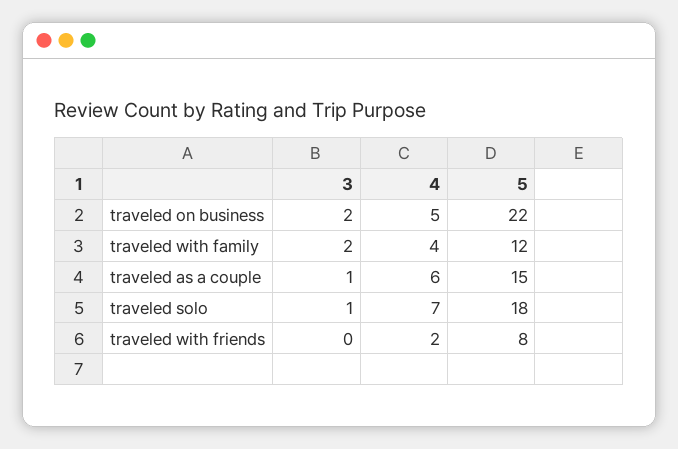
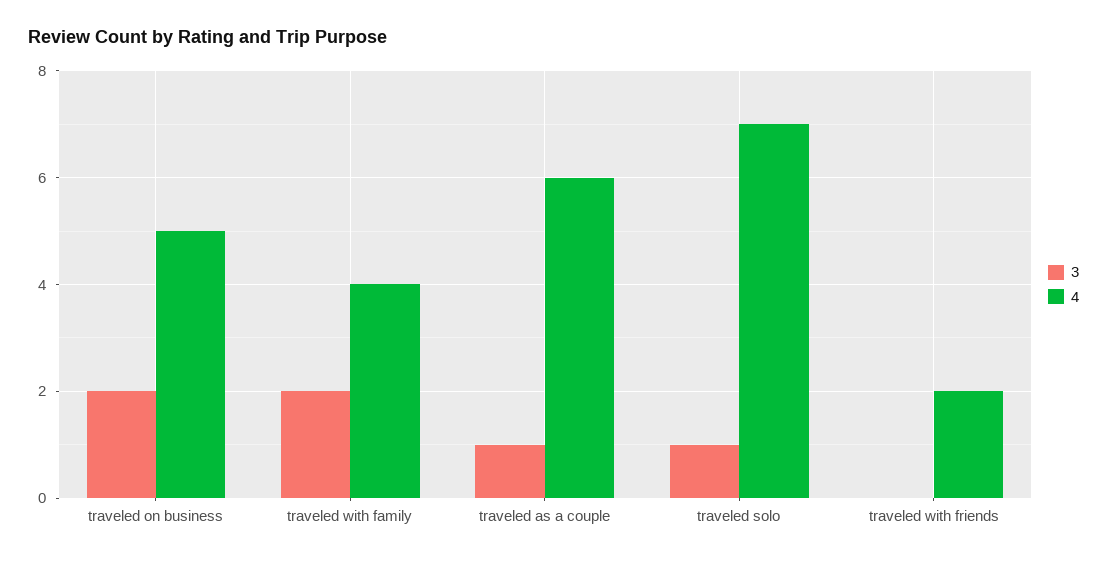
5, traveled on business: 22 -> none
5, traveled with family: 12 -> none
5, traveled as a couple: 15 -> none
5, traveled solo: 18 -> none
5, traveled with friends: 8 -> none

